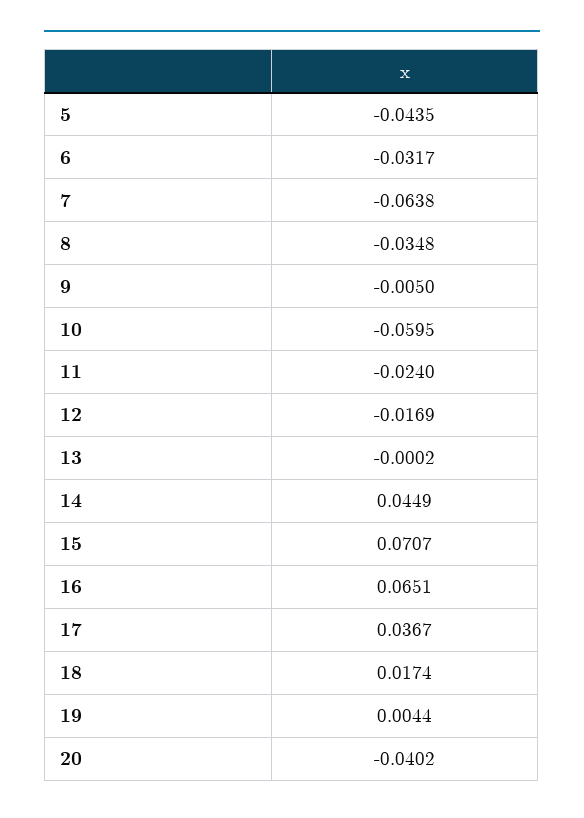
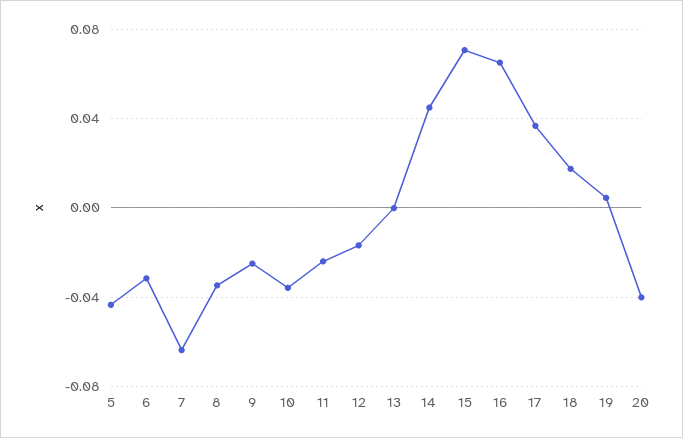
9: -0.005 -> -0.025
10: -0.0595 -> -0.035

